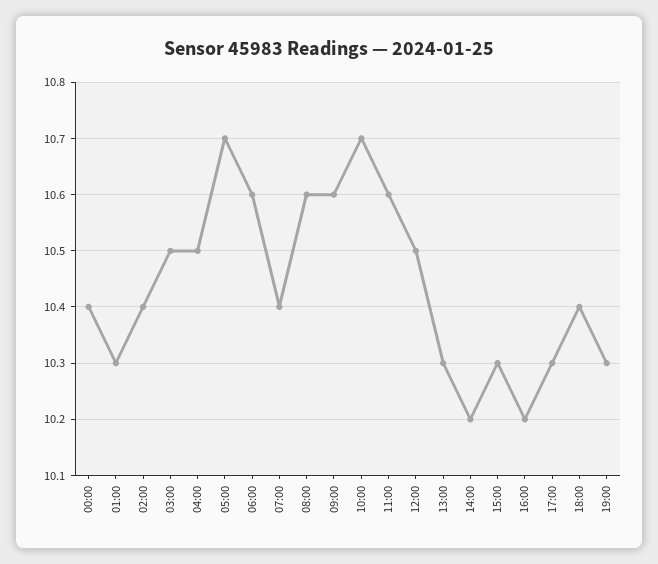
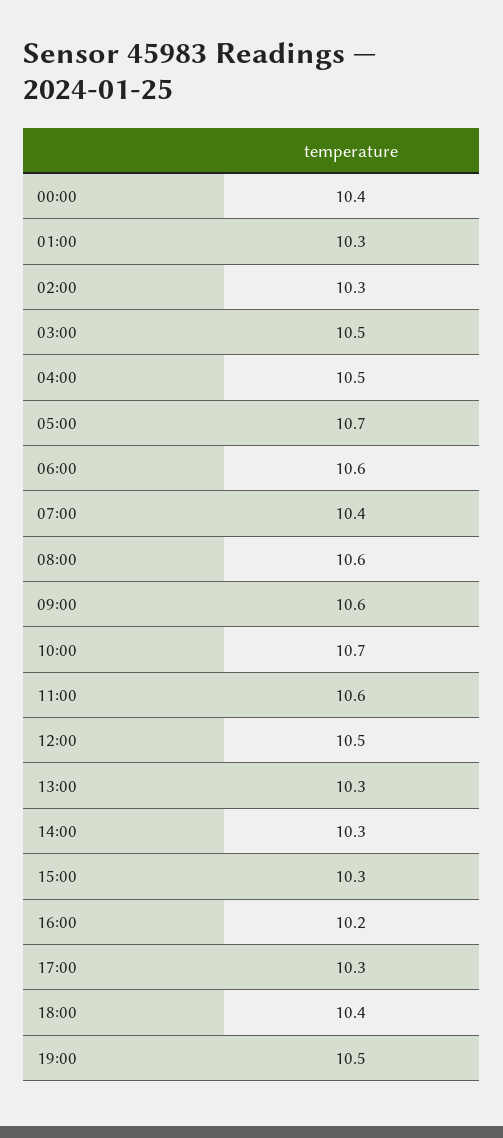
02:00: 10.4 -> 10.3
14:00: 10.2 -> 10.3
19:00: 10.3 -> 10.5

